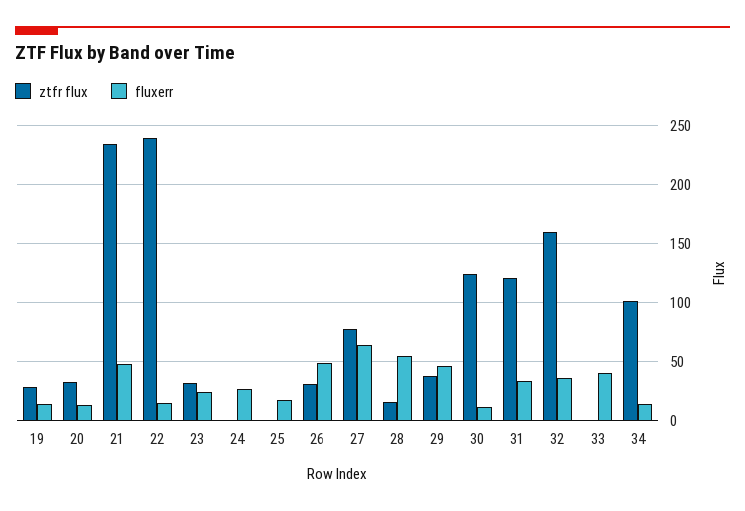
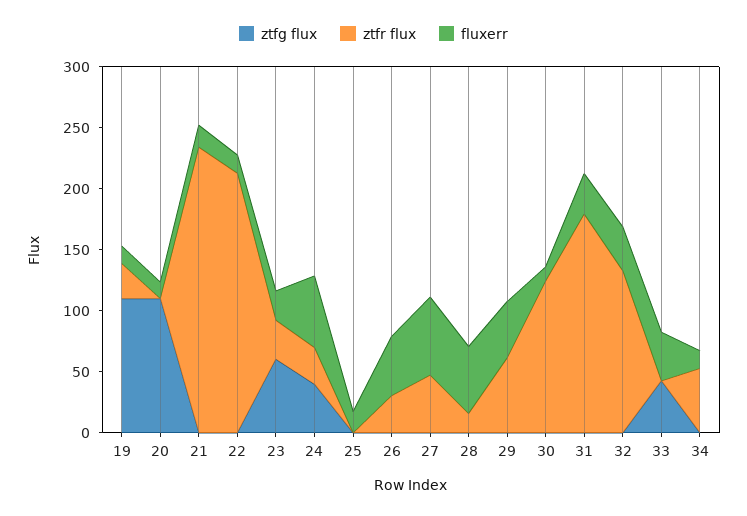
ztfr flux, 20: 30 -> 0
fluxerr, 21: 50 -> 20
ztfr flux, 22: 240 -> 210
ztfr flux, 24: 0 -> 30
fluxerr, 24: 30 -> 60
ztfr flux, 27: 80 -> 50
ztfr flux, 29: 40 -> 60
ztfr flux, 31: 120 -> 180
ztfr flux, 32: 160 -> 130
ztfr flux, 34: 100 -> 50
ztfg flux, 19: none -> 110
ztfg flux, 20: none -> 110
ztfg flux, 21: none -> 0
ztfg flux, 22: none -> 0
ztfg flux, 23: none -> 60
ztfg flux, 24: none -> 40
ztfg flux, 25: none -> 0
ztfg flux, 26: none -> 0
ztfg flux, 27: none -> 0
ztfg flux, 28: none -> 0
ztfg flux, 29: none -> 0
ztfg flux, 30: none -> 0
ztfg flux, 31: none -> 0
ztfg flux, 32: none -> 0
ztfg flux, 33: none -> 40
ztfg flux, 34: none -> 0

